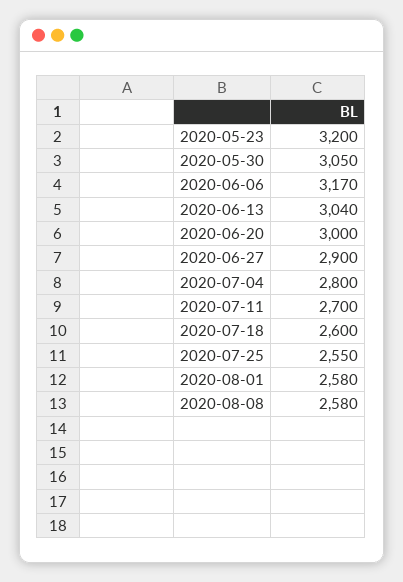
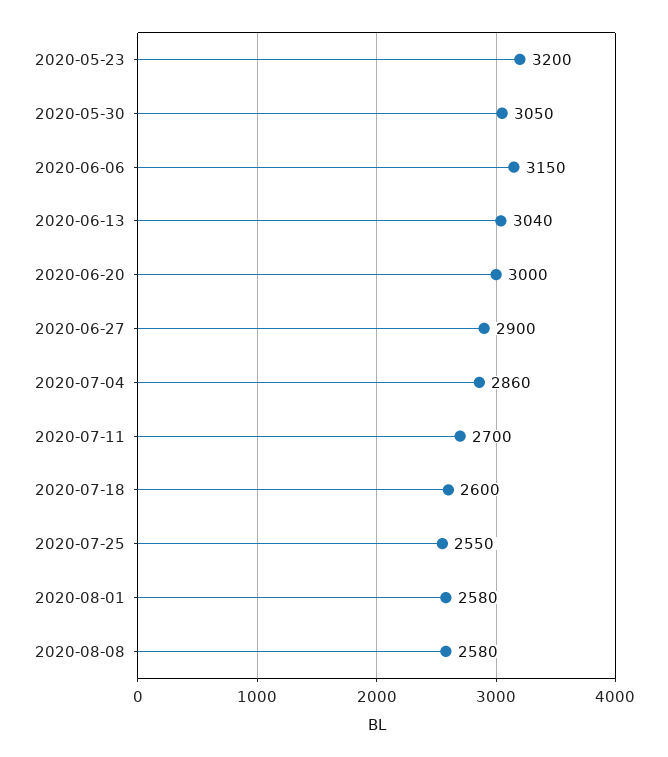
2020-06-06: 3170 -> 3150
2020-07-04: 2800 -> 2860

